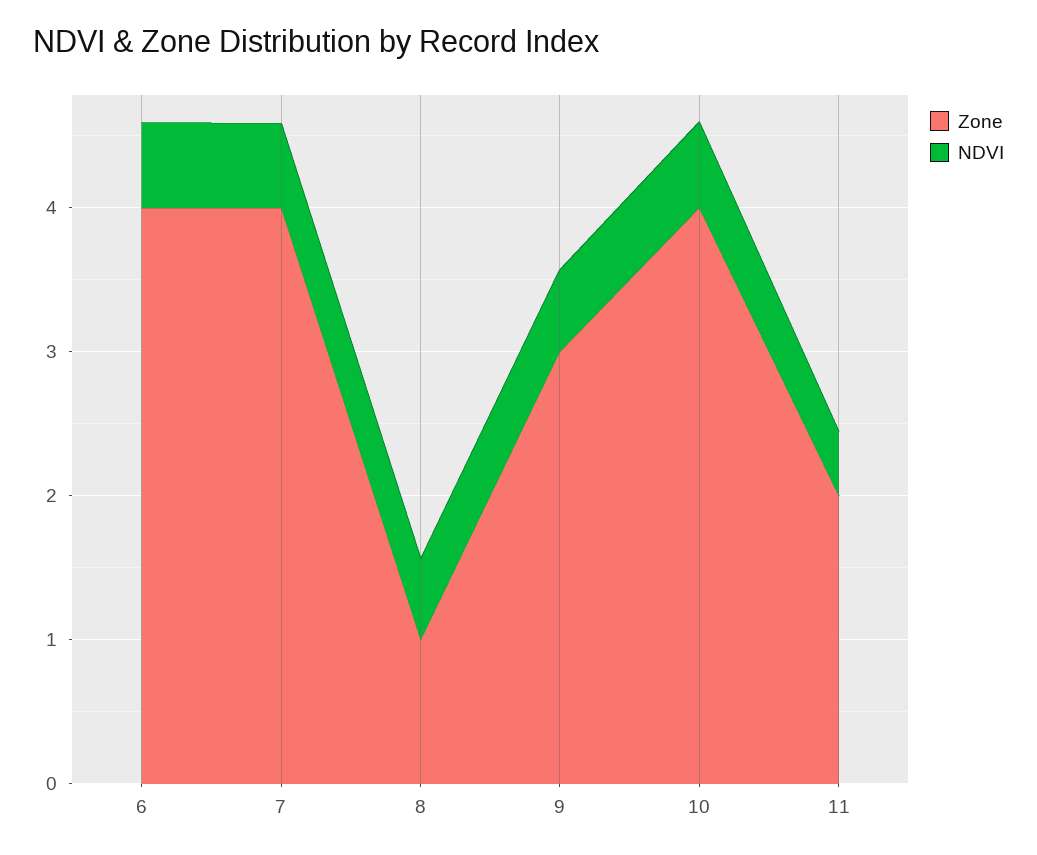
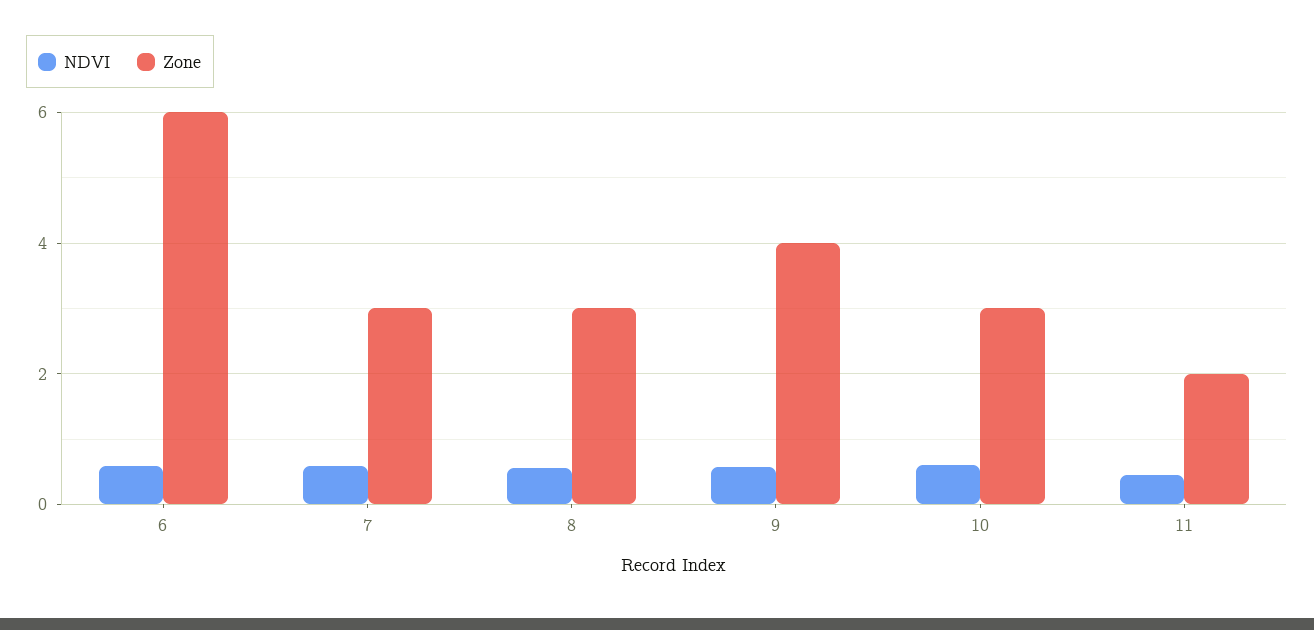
Zone, 6: 4 -> 6
Zone, 7: 4 -> 3
Zone, 8: 1 -> 3
Zone, 9: 3 -> 4
Zone, 10: 4 -> 3

